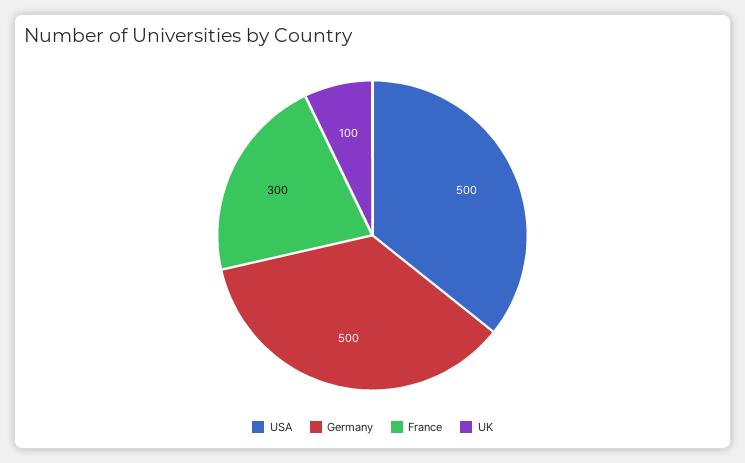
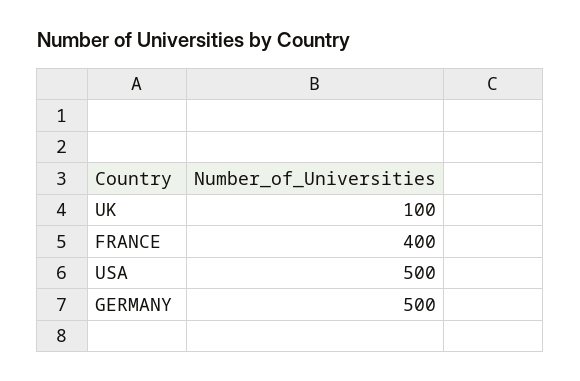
France: 300 -> 400

